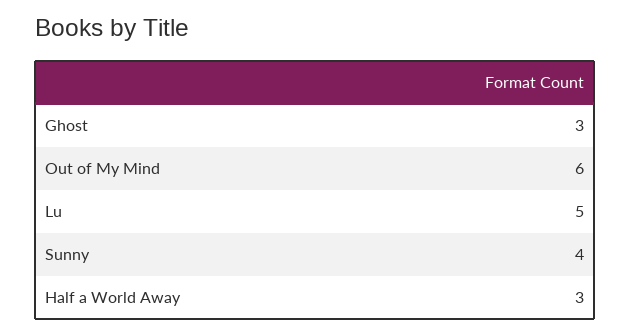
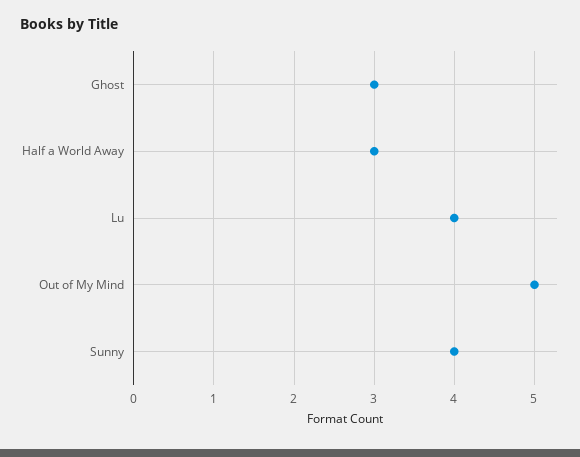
Out of My Mind: 6 -> 5
Lu: 5 -> 4

